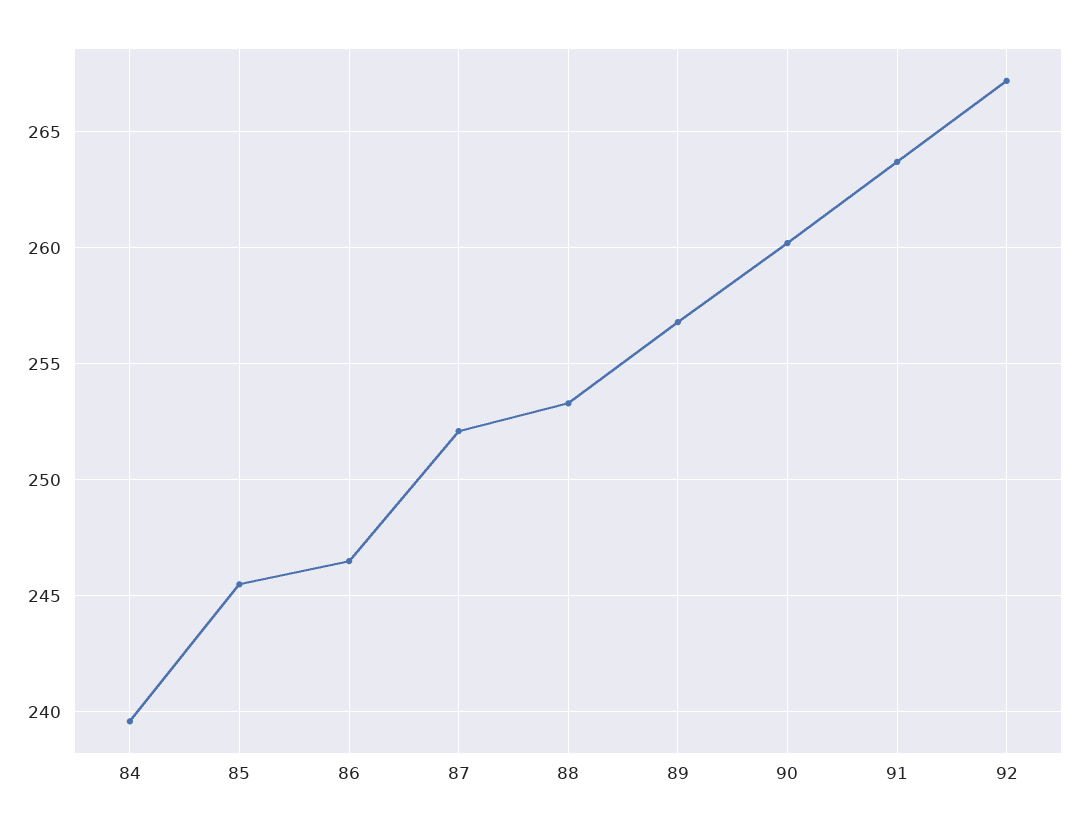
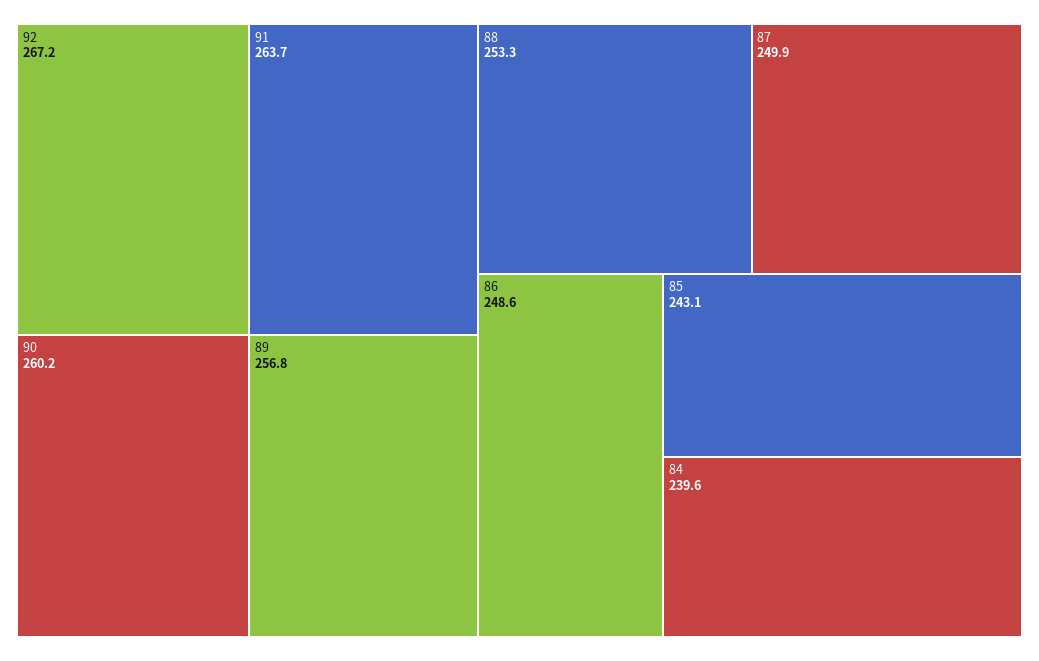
85: 245.5 -> 243.1
86: 246.5 -> 248.6
87: 252 -> 249.9

